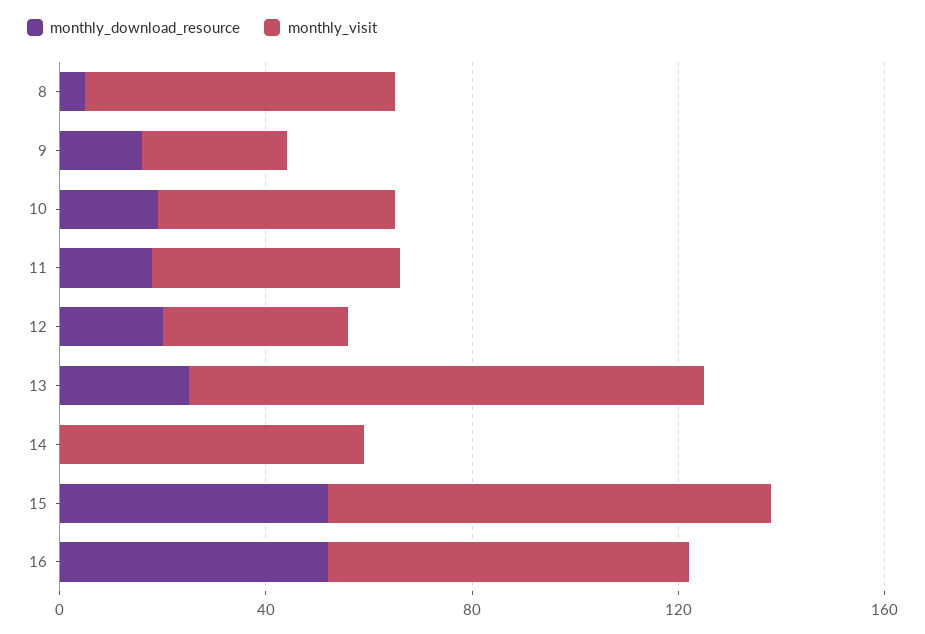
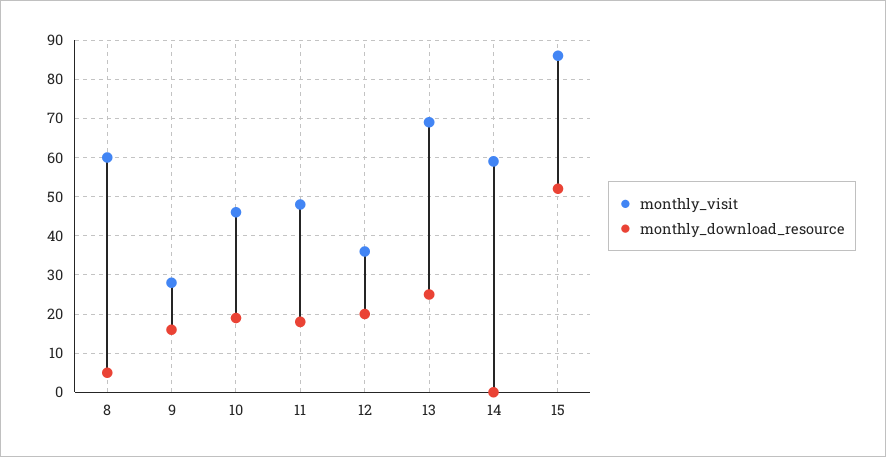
monthly_visit, 13: 100 -> 70
monthly_download_resource, 16: 50 -> none
monthly_visit, 16: 70 -> none

